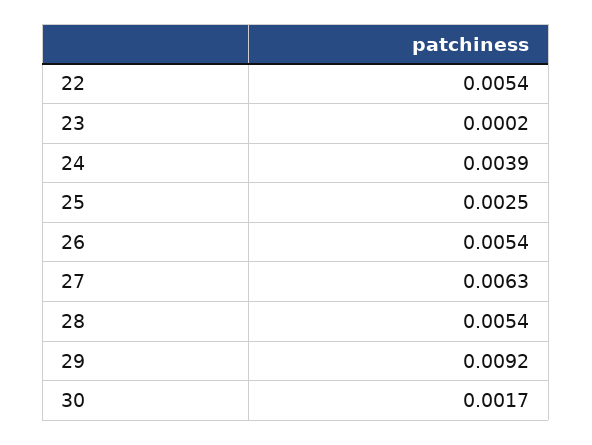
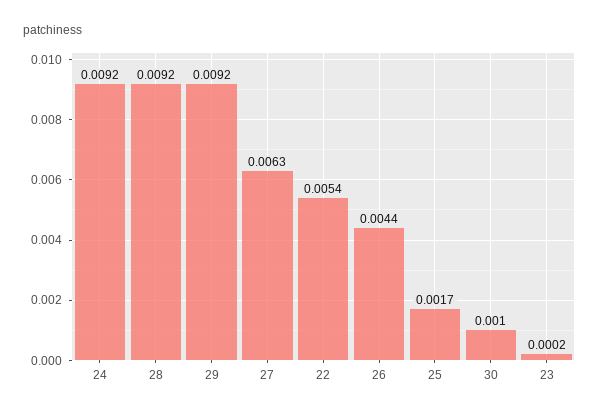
24: 0.0039 -> 0.0092
25: 0.0025 -> 0.0017
26: 0.0054 -> 0.0044
28: 0.0054 -> 0.0092
30: 0.0017 -> 0.001

